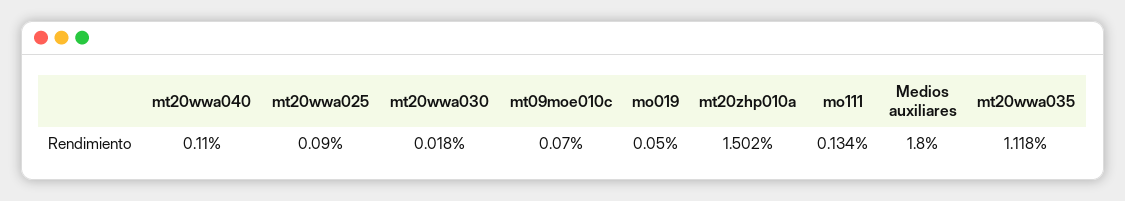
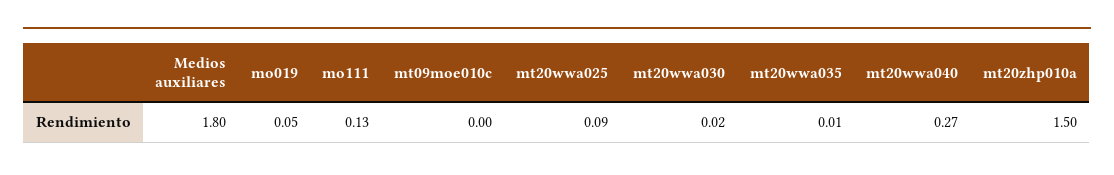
mt20wwa040: 0.11 -> 0.27
mt09moe010c: 0.07 -> 0
mt20wwa035: 1.118 -> 0.01

